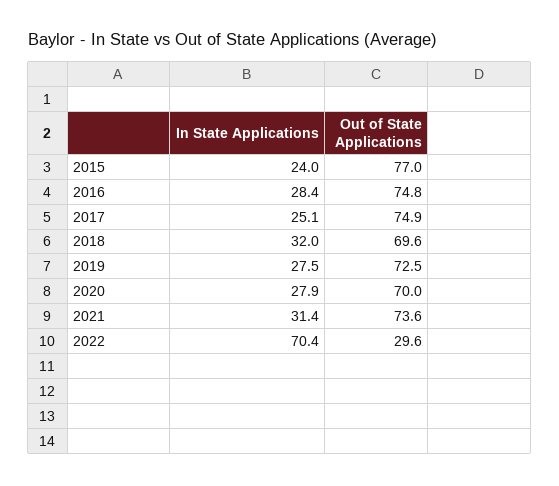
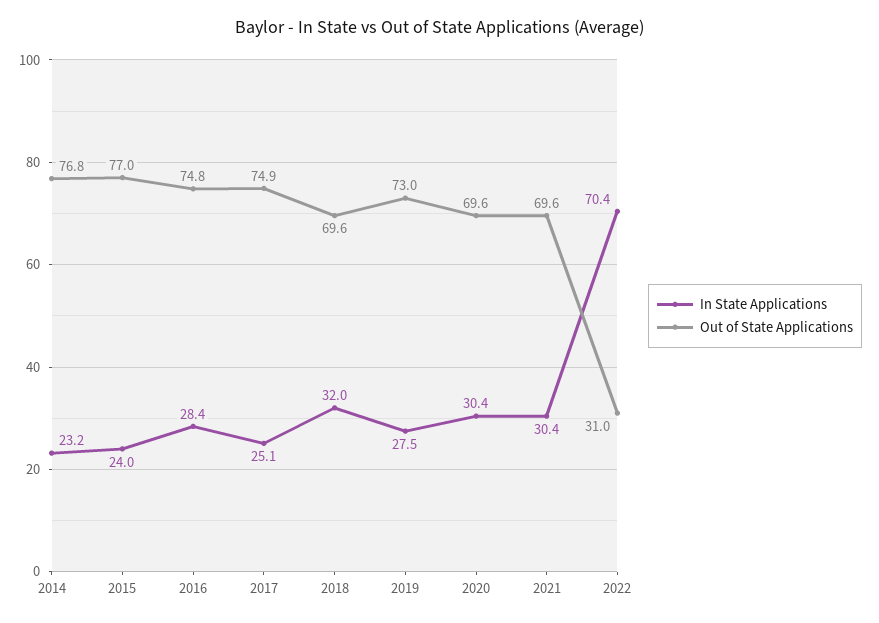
Out of State Applications, 2019: 72.5 -> 73
In State Applications, 2020: 27.9 -> 30.4
Out of State Applications, 2020: 70 -> 69.6
In State Applications, 2021: 31.4 -> 30.4
Out of State Applications, 2021: 73.6 -> 69.6
Out of State Applications, 2022: 29.6 -> 31
In State Applications, 2014: none -> 23.2
Out of State Applications, 2014: none -> 76.8

